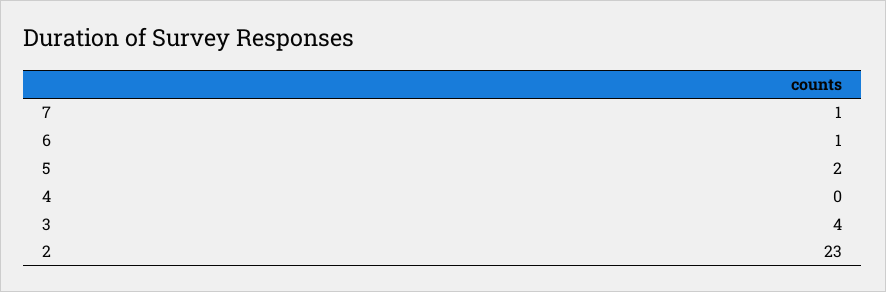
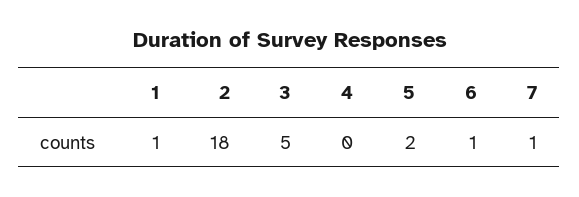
3: 4 -> 5
2: 23 -> 18
1: none -> 1

